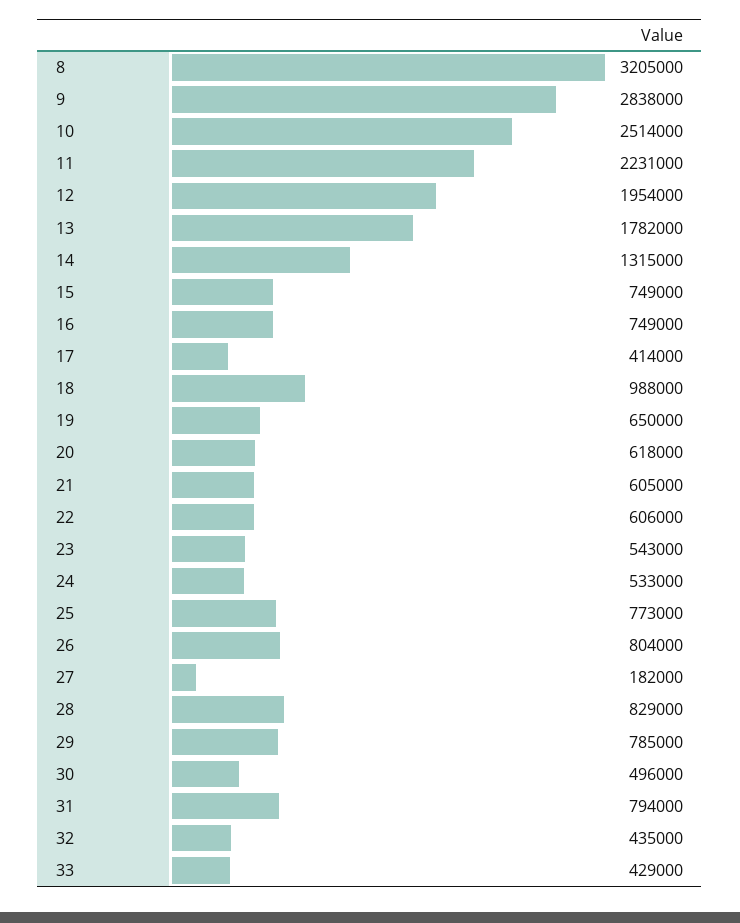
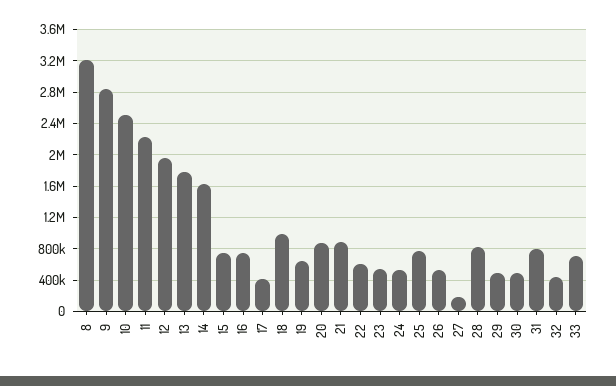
14: 1315000 -> 1600000
20: 618000 -> 900000
21: 605000 -> 900000
26: 804000 -> 500000
29: 785000 -> 500000
33: 429000 -> 700000

